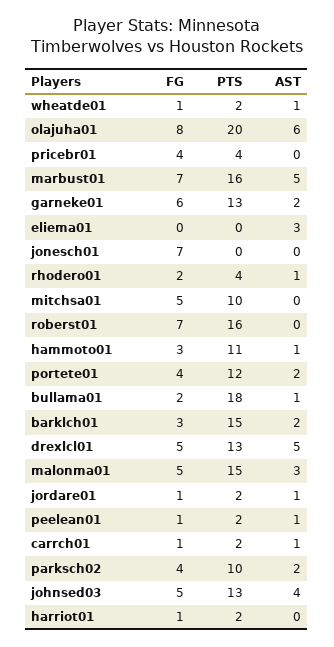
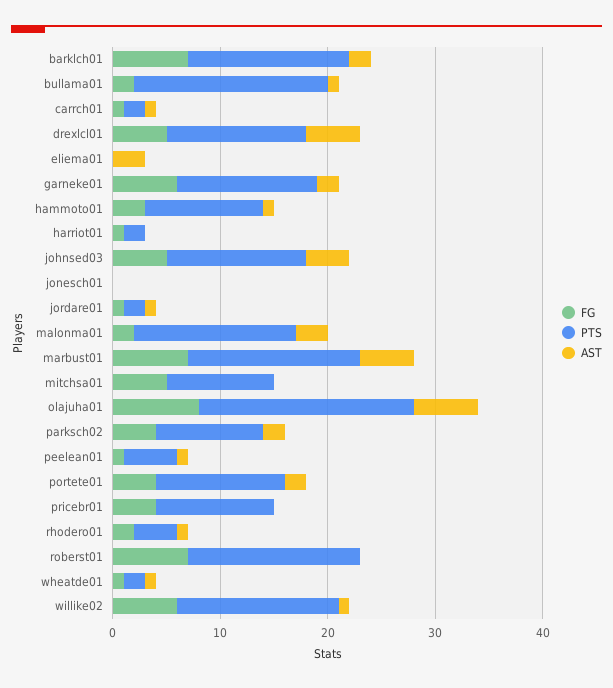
PTS, pricebr01: 4 -> 11
FG, jonesch01: 7 -> 0
FG, barklch01: 3 -> 7
FG, malonma01: 5 -> 2
PTS, peelean01: 2 -> 5
FG, willike02: none -> 6
PTS, willike02: none -> 15
AST, willike02: none -> 1

